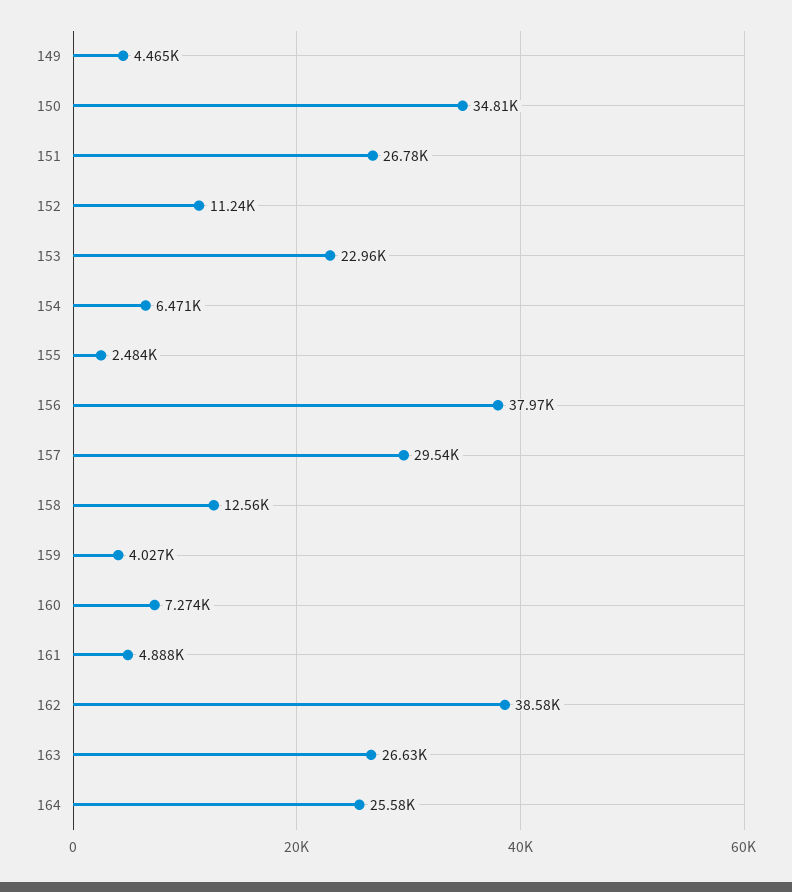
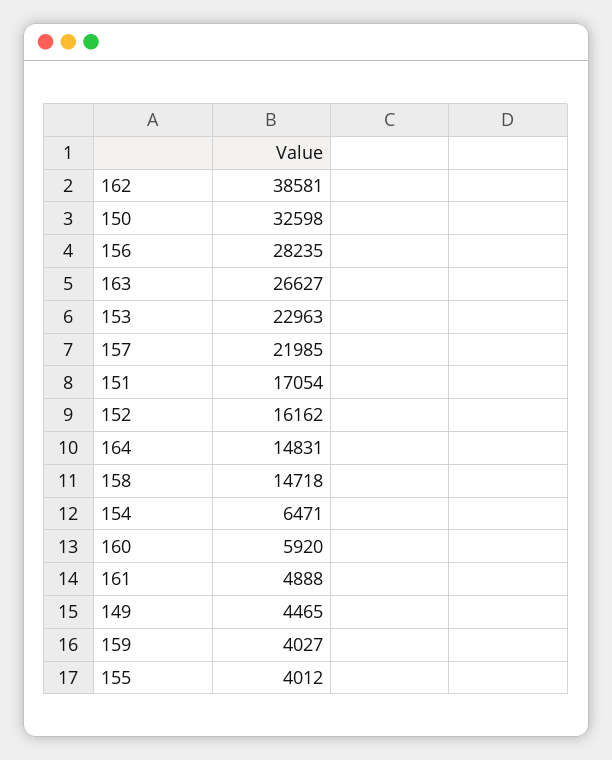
150: 34810 -> 32598
151: 26780 -> 17054
152: 11240 -> 16162
155: 2484 -> 4012
156: 37970 -> 28235
157: 29540 -> 21985
158: 12560 -> 14718
160: 7274 -> 5920
164: 25580 -> 14831

